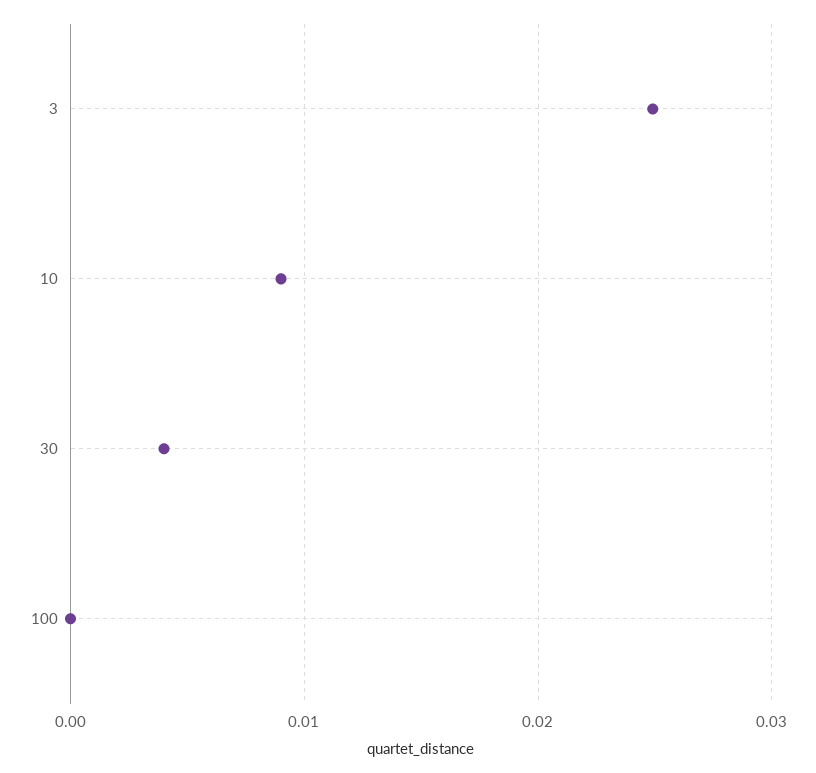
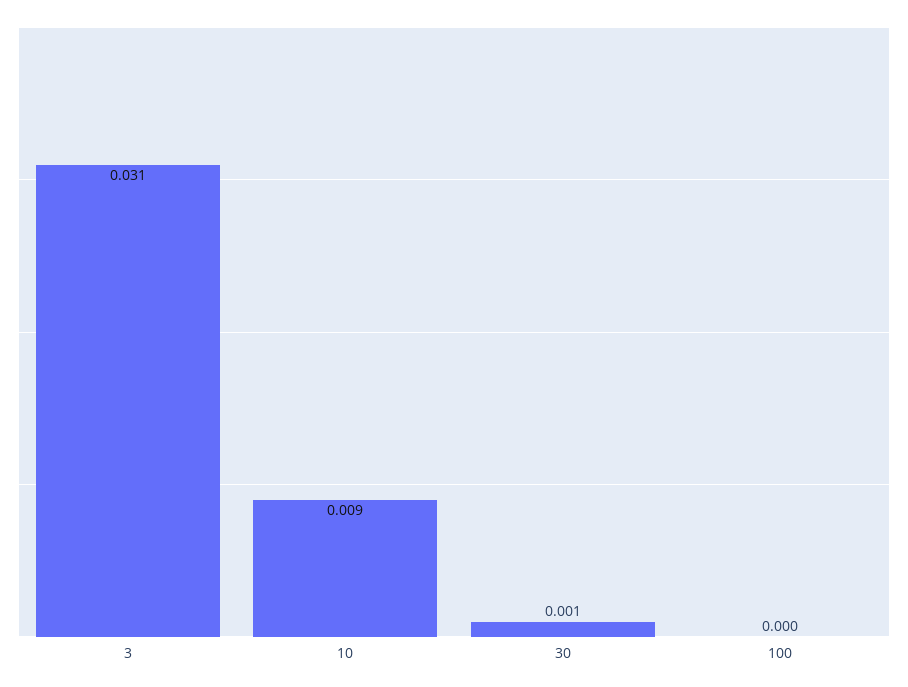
3: 0.025 -> 0.031
30: 0.004 -> 0.001

